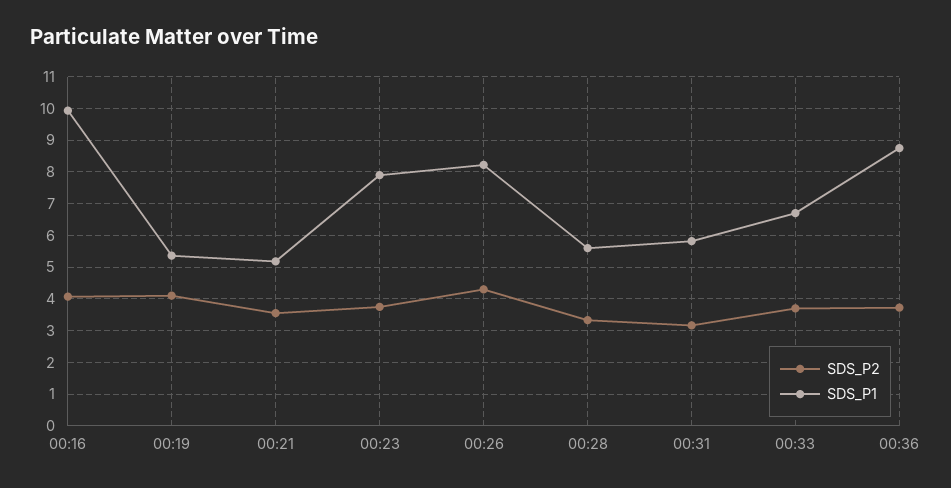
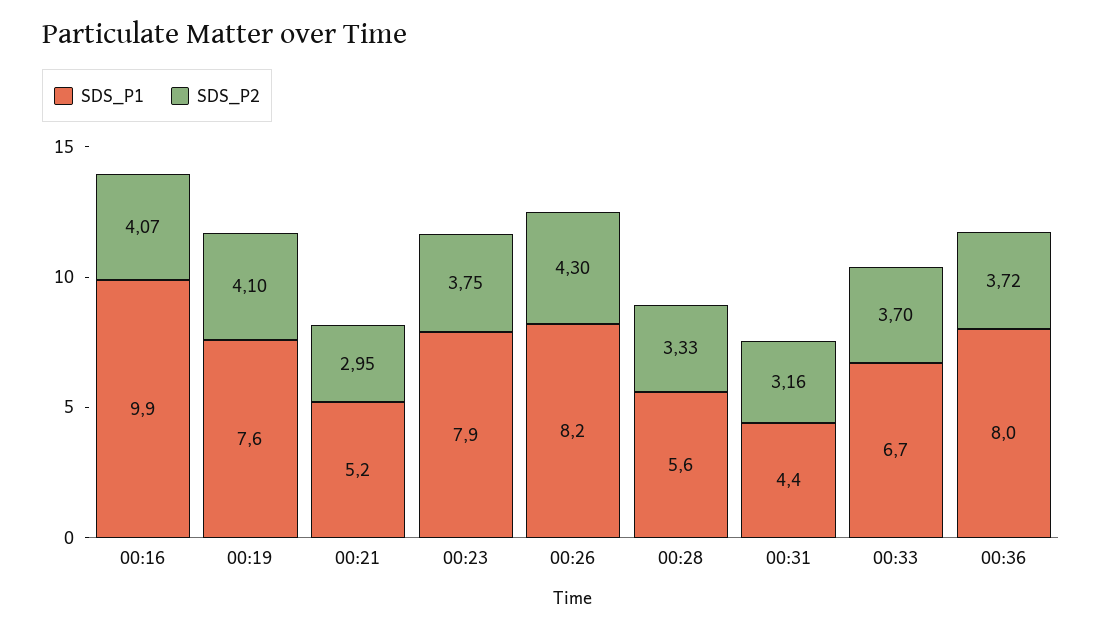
SDS_P1, 00:19: 5.4 -> 7.6
SDS_P2, 00:21: 3.6 -> 2.95
SDS_P1, 00:31: 5.8 -> 4.4
SDS_P1, 00:36: 8.8 -> 8

